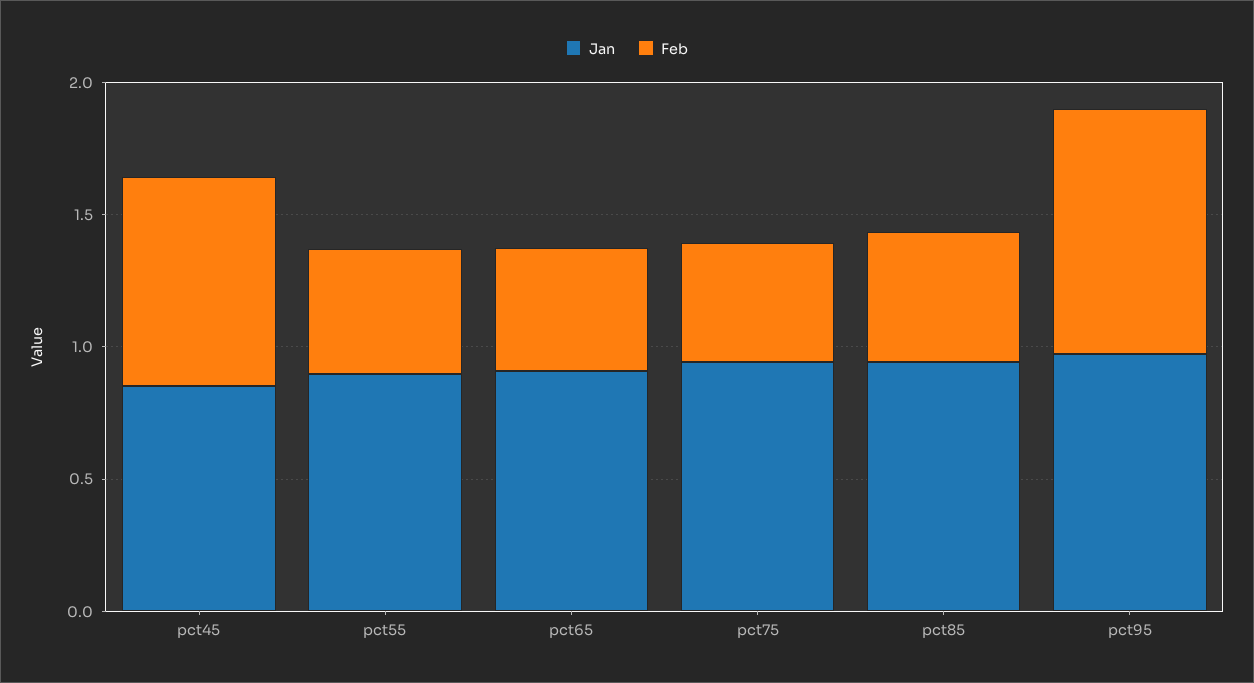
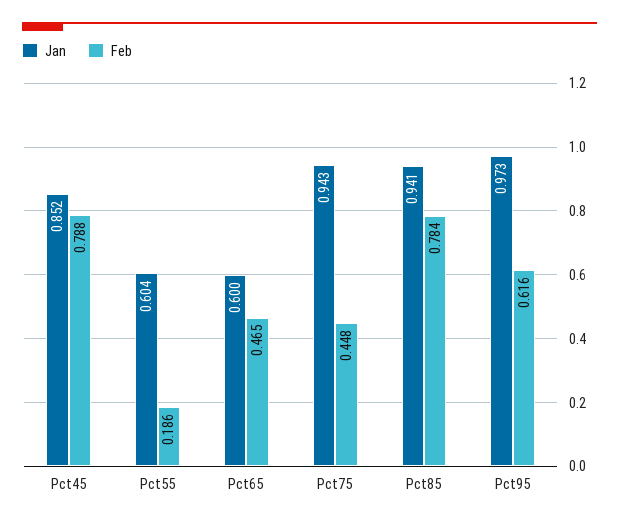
Jan, pct55: 0.9 -> 0.604
Feb, pct55: 0.5 -> 0.186
Jan, pct65: 0.9 -> 0.6
Feb, pct85: 0.5 -> 0.784
Feb, pct95: 0.9 -> 0.616

